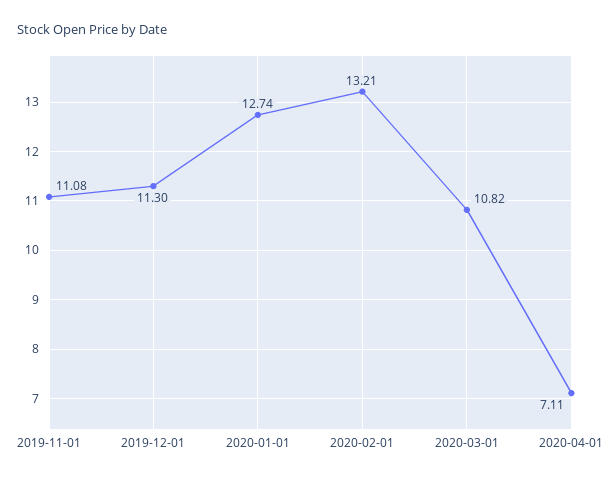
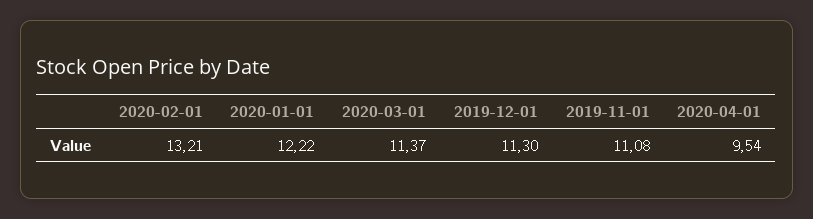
2020-01-01: 12.74 -> 12.22
2020-03-01: 10.82 -> 11.37
2020-04-01: 7.11 -> 9.54

